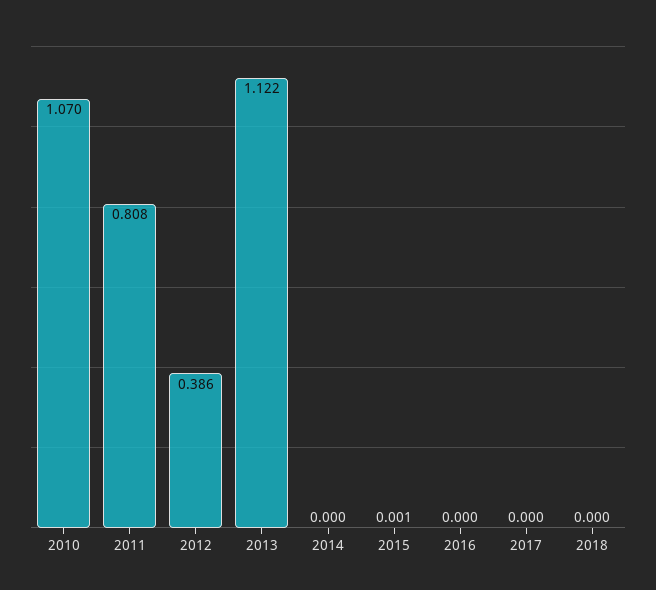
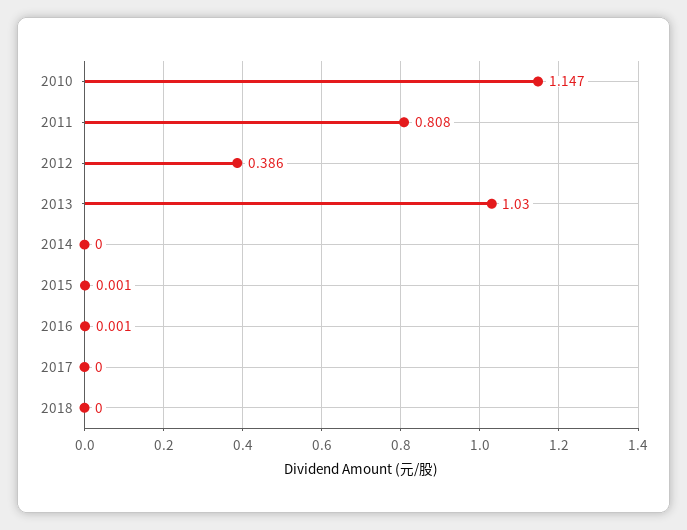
2010: 1.07 -> 1.147
2013: 1.122 -> 1.03
2016: 0 -> 0.001

